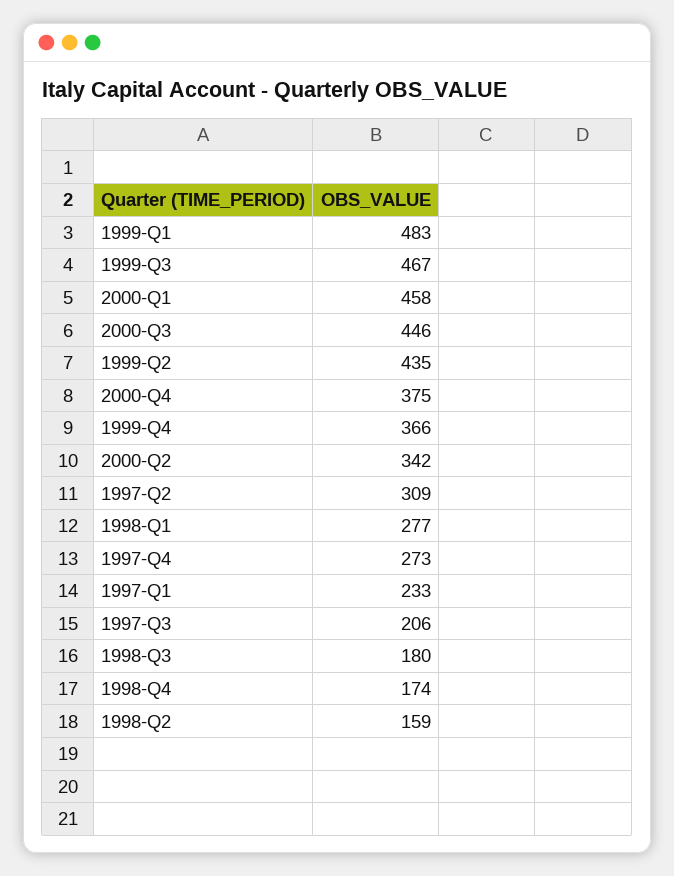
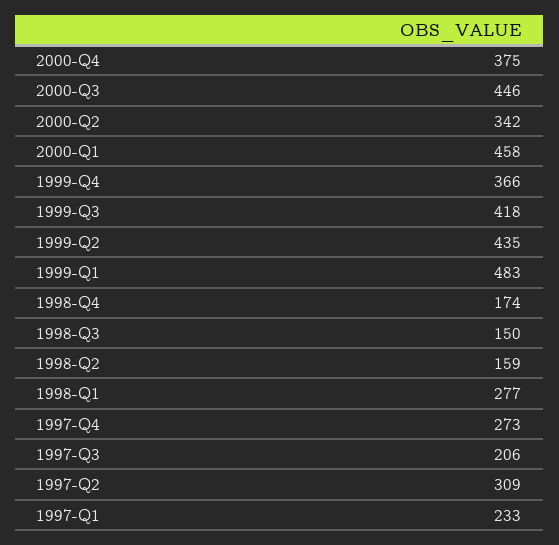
1999-Q3: 467 -> 418
1998-Q3: 180 -> 150

